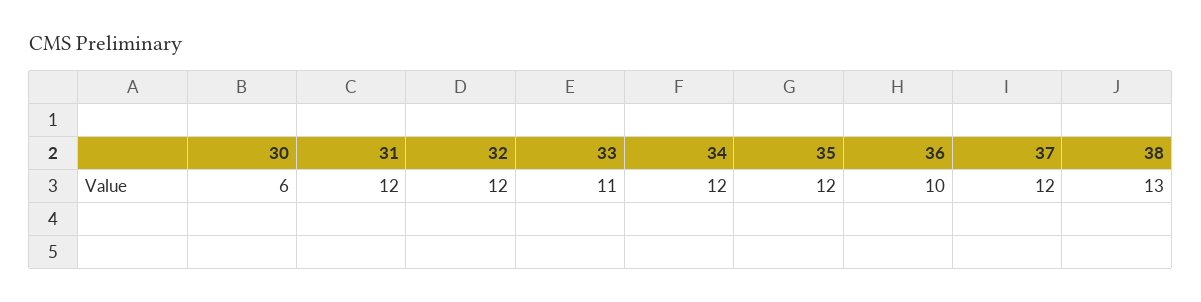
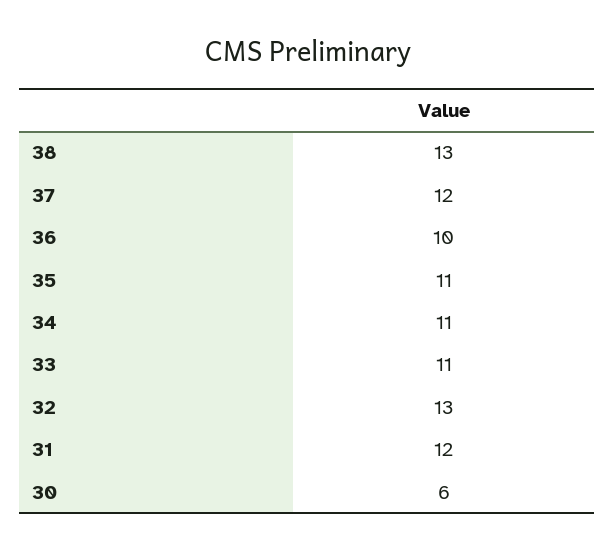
32: 12 -> 13
34: 12 -> 11
35: 12 -> 11

